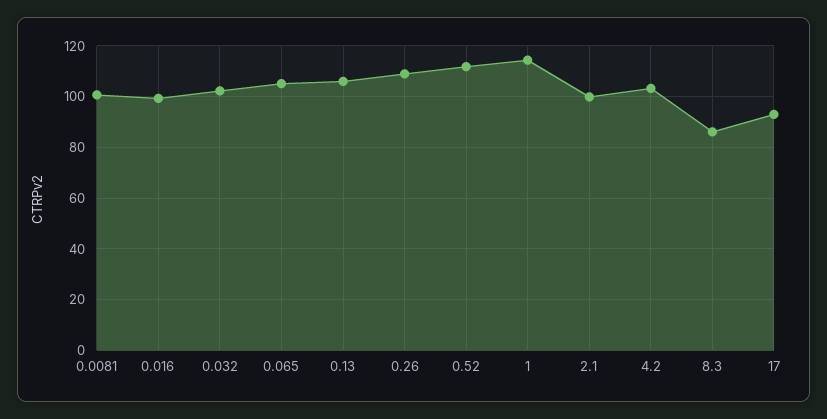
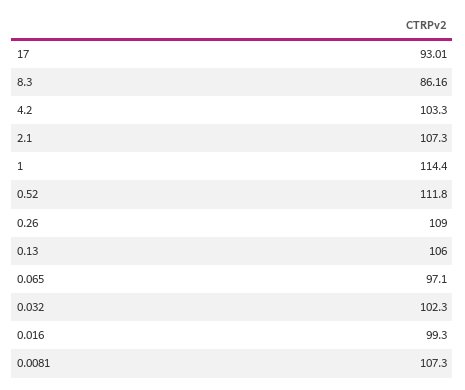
0.0081: 100 -> 107.3
0.065: 105 -> 97.1
2.1: 100 -> 107.3

